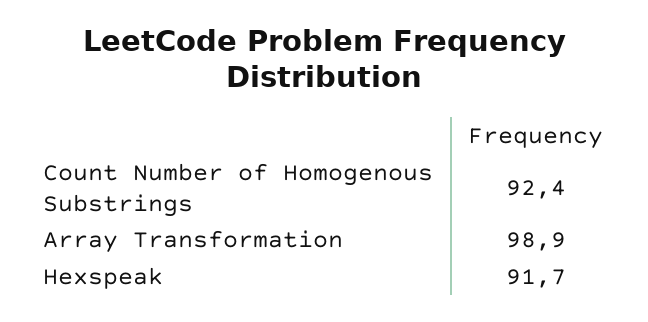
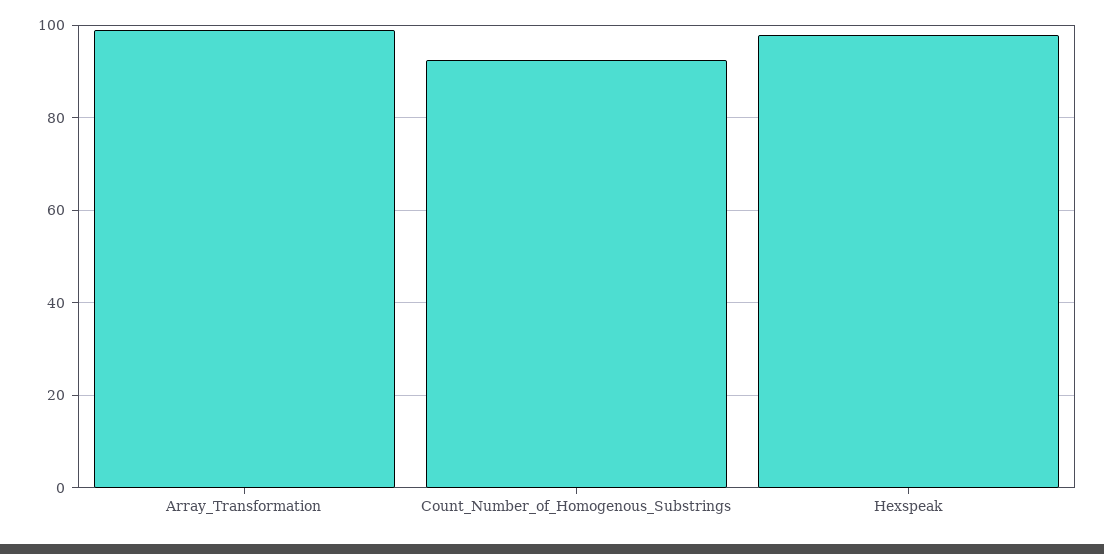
Hexspeak: 91.7 -> 98

